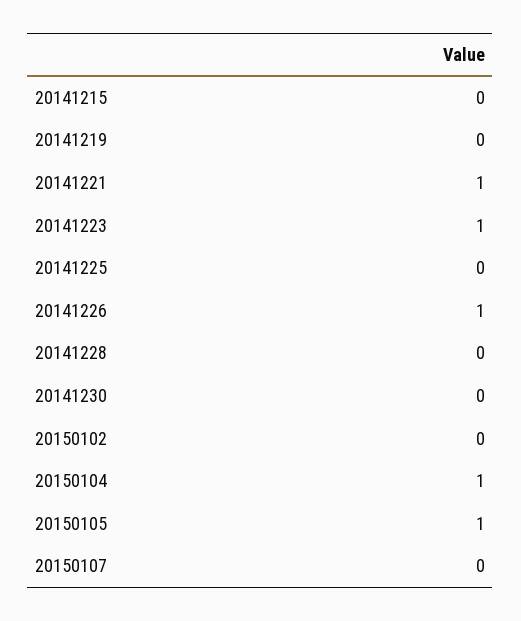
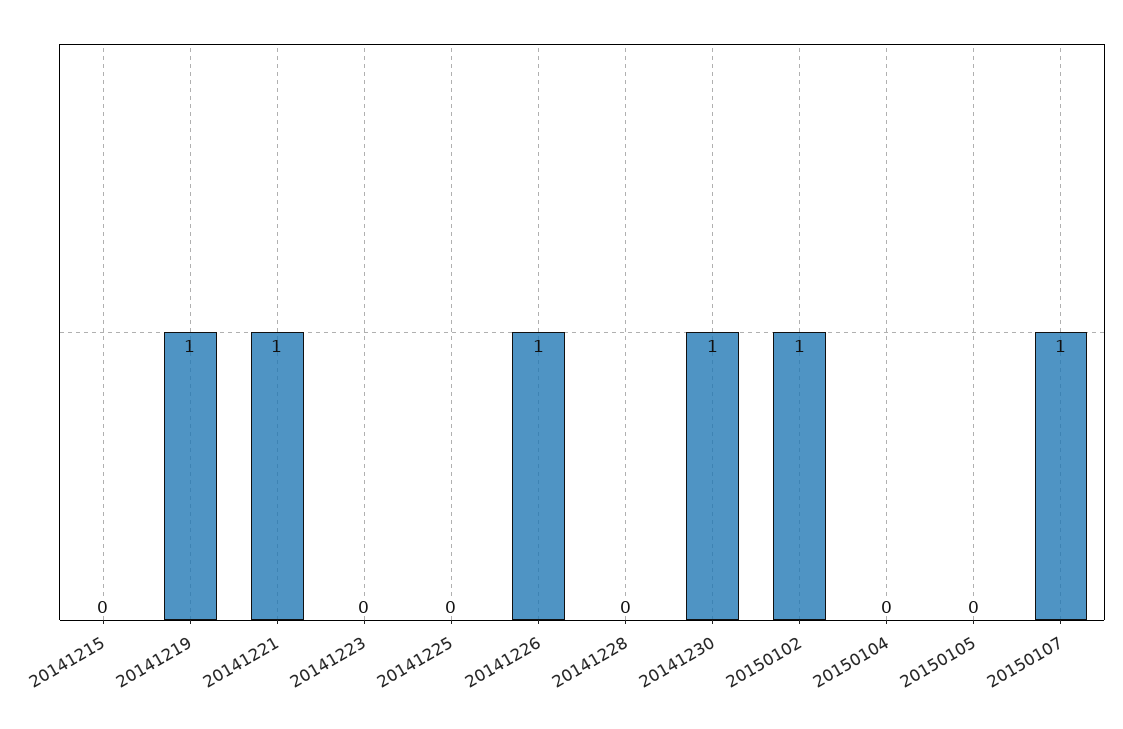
20141219: 0 -> 1
20141223: 1 -> 0
20141230: 0 -> 1
20150102: 0 -> 1
20150104: 1 -> 0
20150105: 1 -> 0
20150107: 0 -> 1

